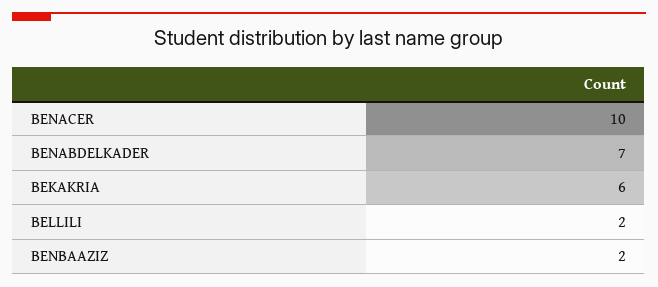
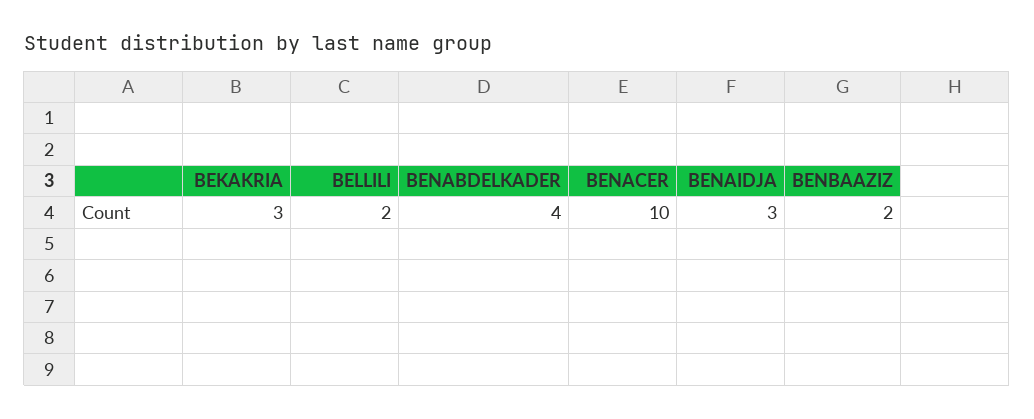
BENABDELKADER: 7 -> 4
BEKAKRIA: 6 -> 3
BENAIDJA: none -> 3

